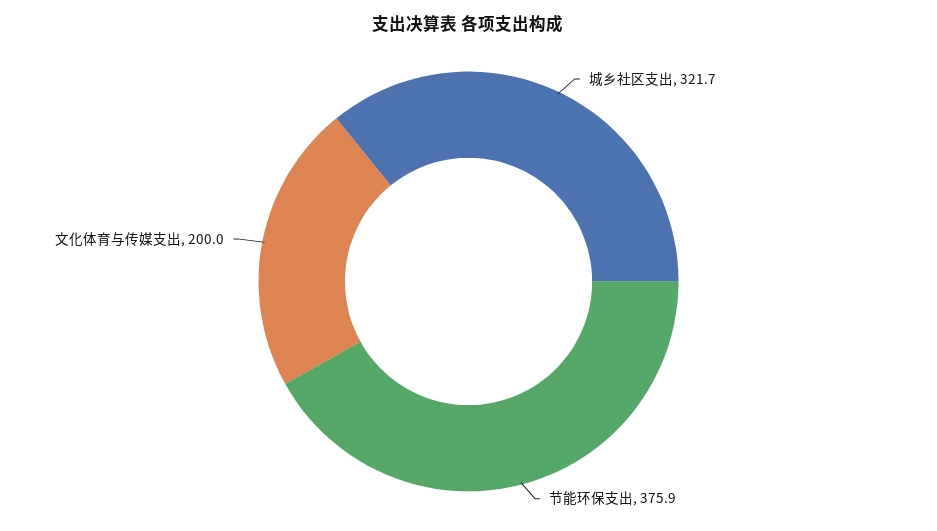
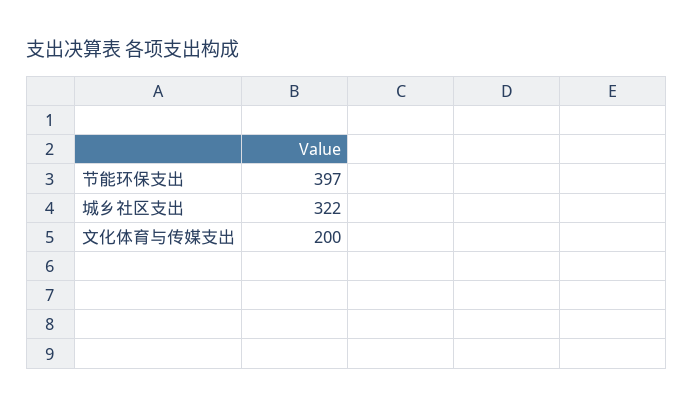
节能环保支出: 375.9 -> 397

